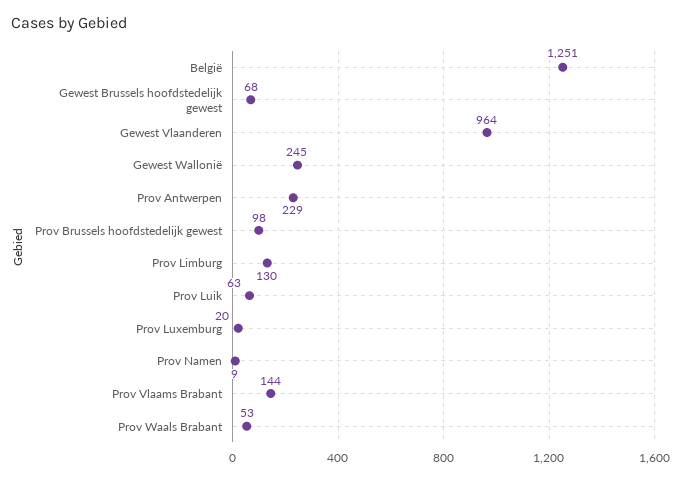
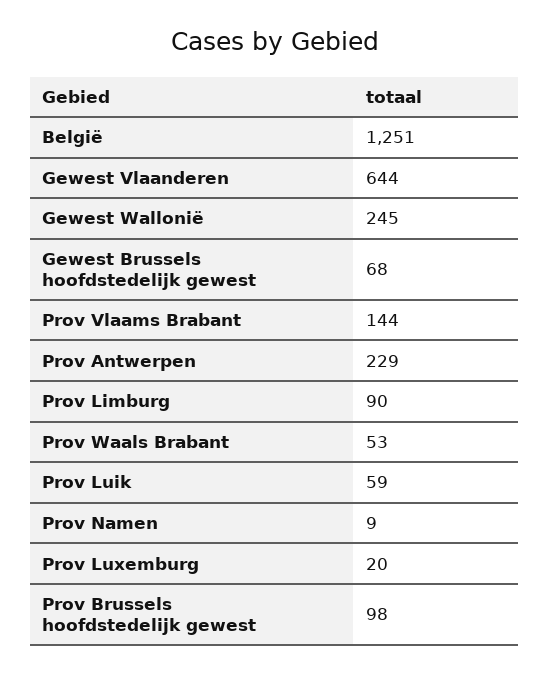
Gewest Vlaanderen: 964 -> 644
Prov Limburg: 130 -> 90
Prov Luik: 63 -> 59

